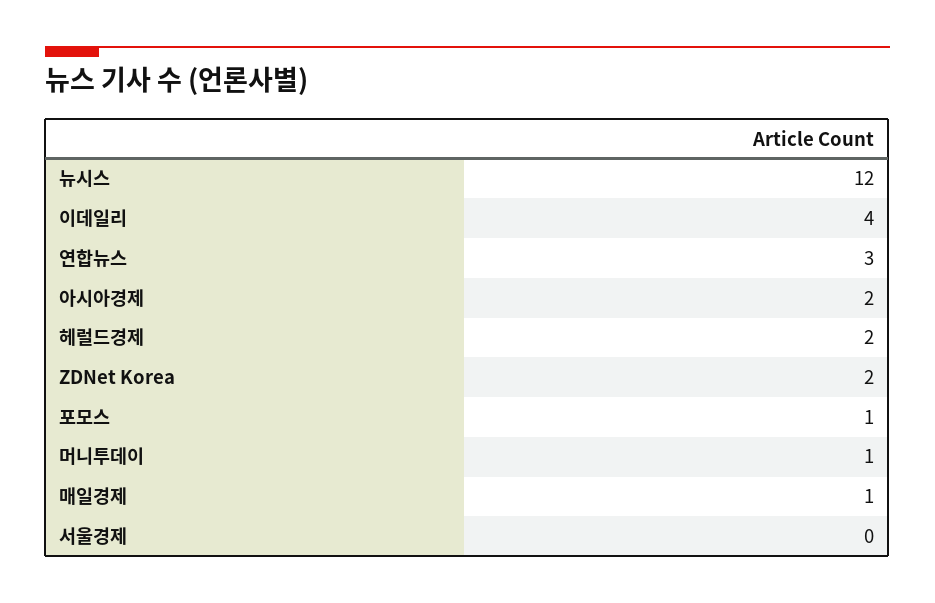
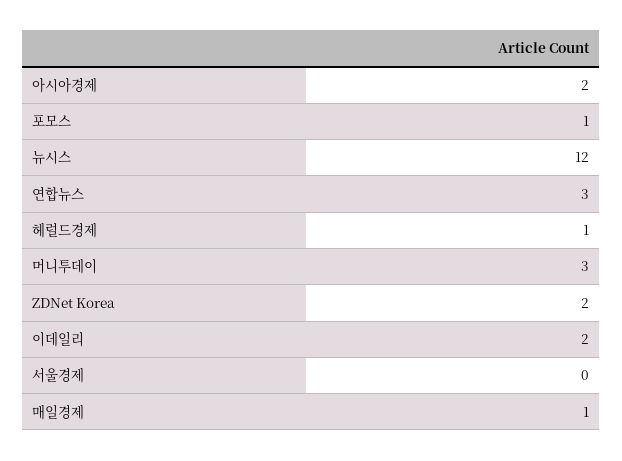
이데일리: 4 -> 2
헤럴드경제: 2 -> 1
머니투데이: 1 -> 3

